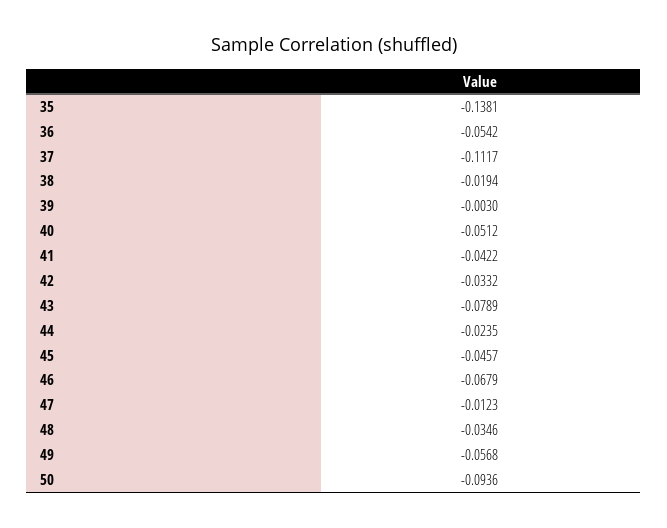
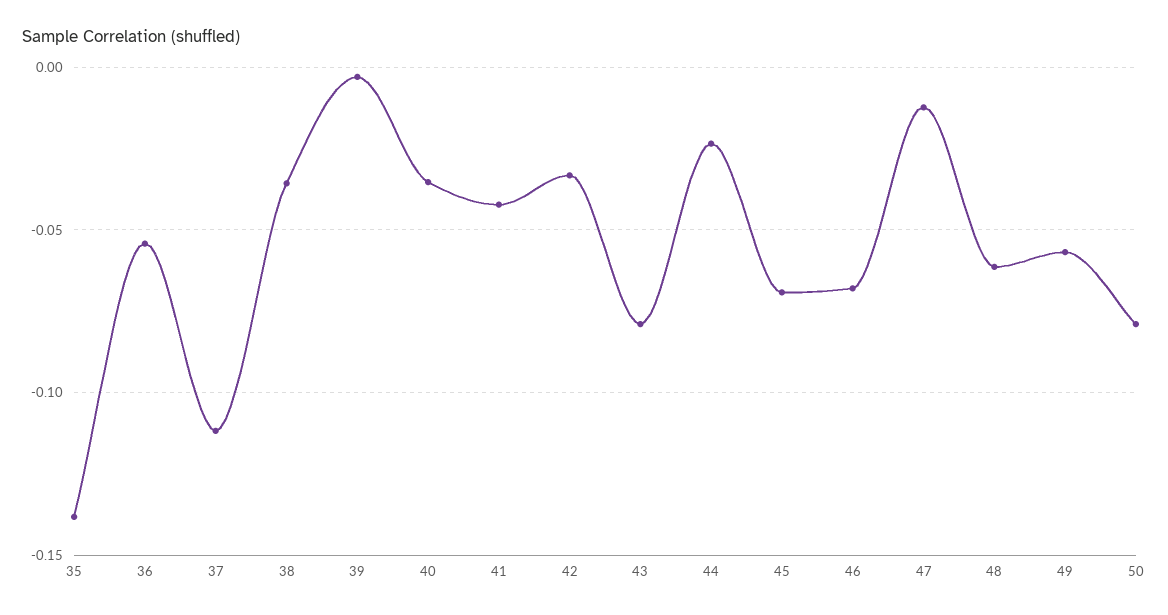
38: -0.0194 -> -0.035
40: -0.0512 -> -0.035
45: -0.0457 -> -0.07
48: -0.0346 -> -0.06
50: -0.0936 -> -0.08

